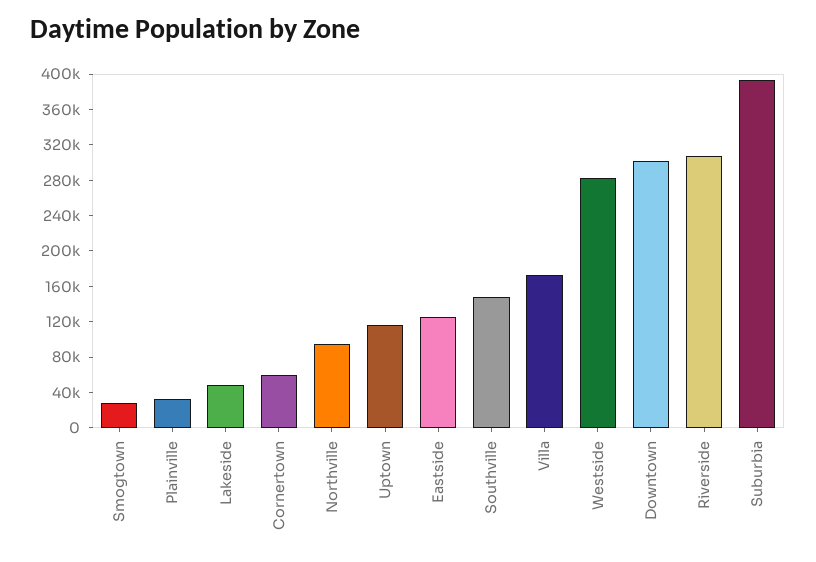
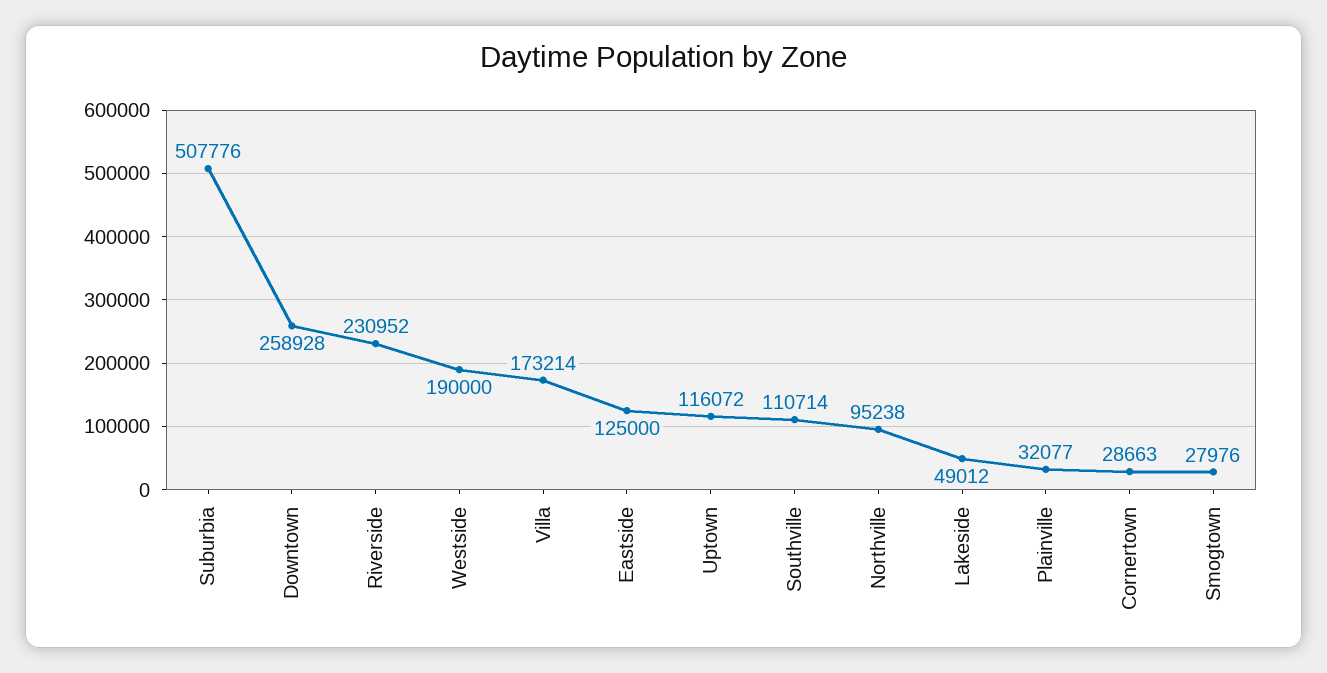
Cornertown: 60000 -> 28663
Southville: 150000 -> 110714
Westside: 280000 -> 190000
Downtown: 300000 -> 258928
Riverside: 310000 -> 230952
Suburbia: 390000 -> 507776

